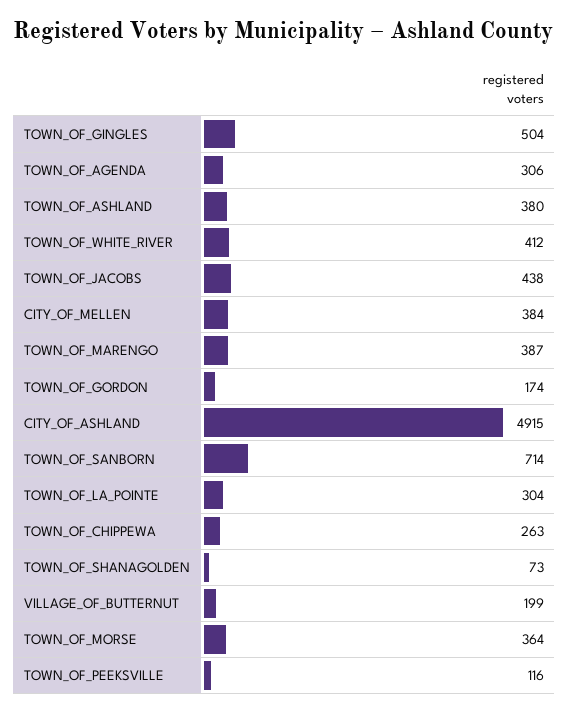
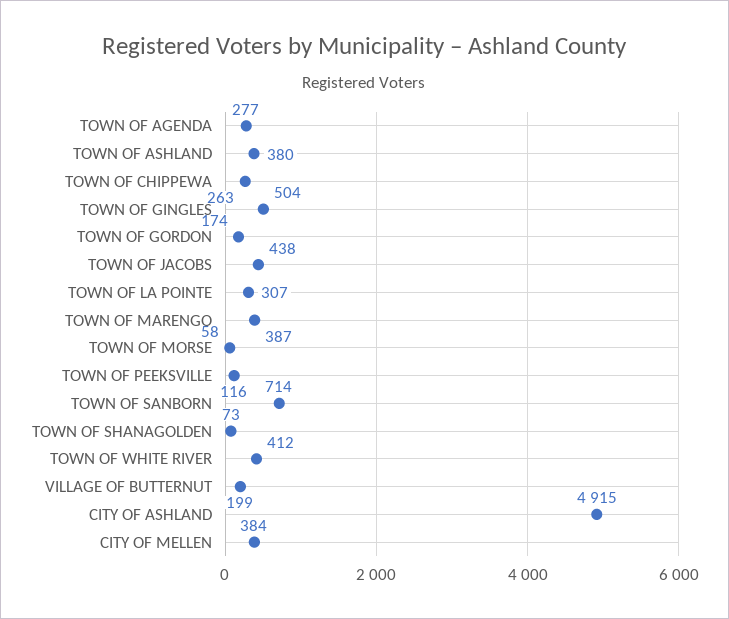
TOWN_OF_AGENDA: 306 -> 277
TOWN_OF_LA_POINTE: 304 -> 307
TOWN_OF_MORSE: 364 -> 58

